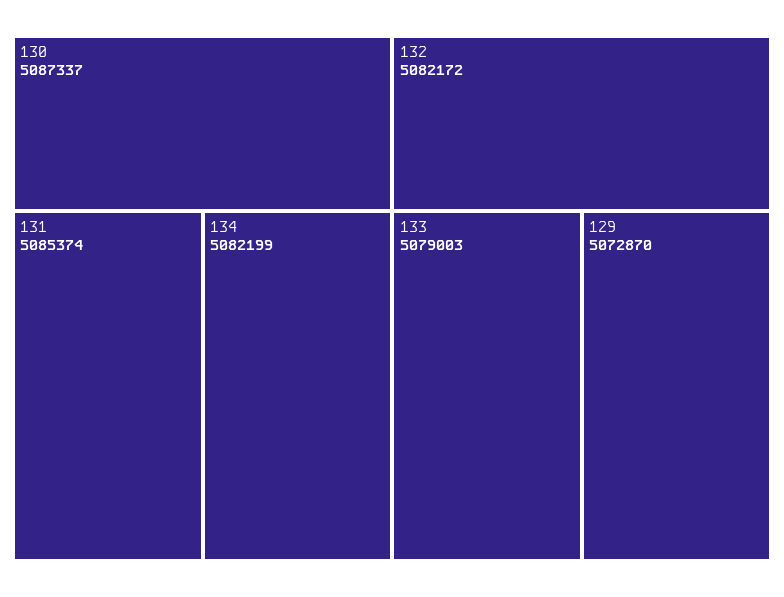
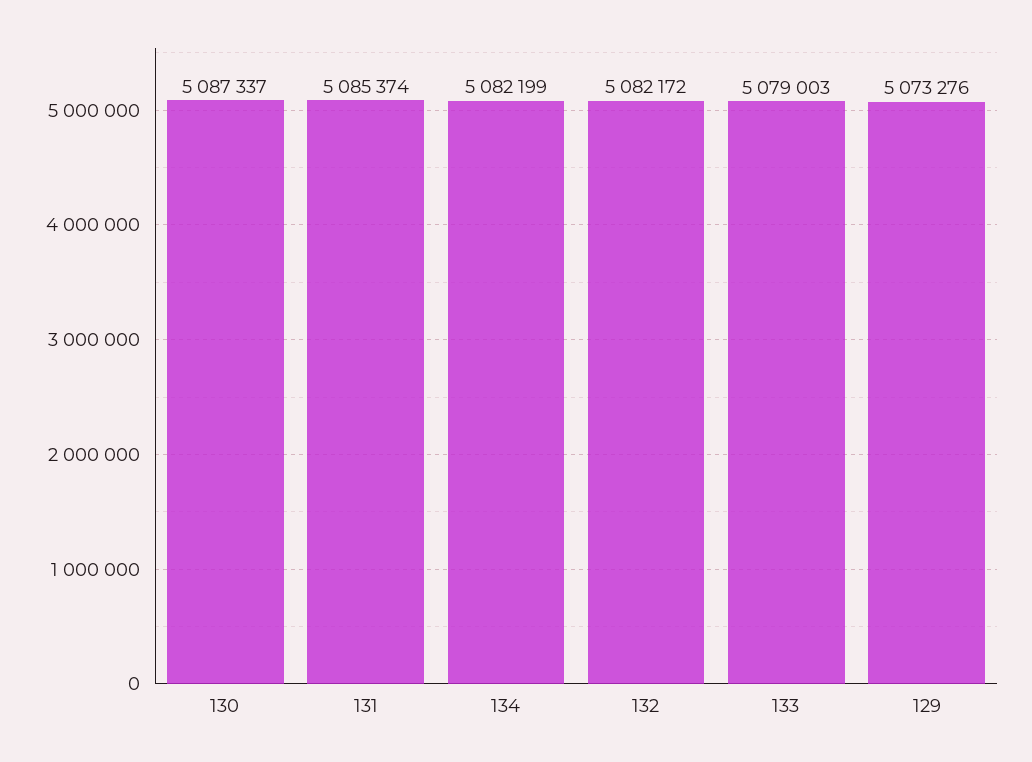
129: 5072870 -> 5073276

